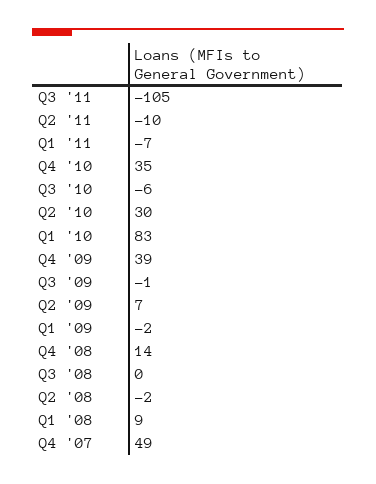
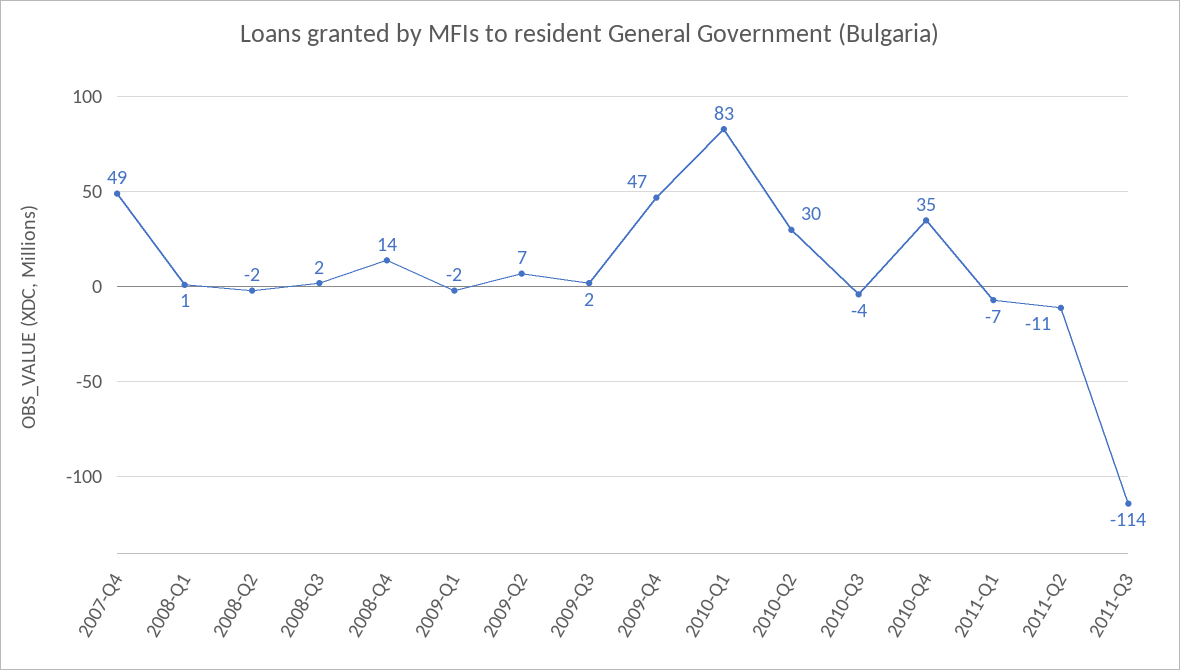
Q3 '11: -105 -> -114
Q2 '11: -10 -> -11
Q3 '10: -6 -> -4
Q4 '09: 39 -> 47
Q3 '09: -1 -> 2
Q3 '08: 0 -> 2
Q1 '08: 9 -> 1

